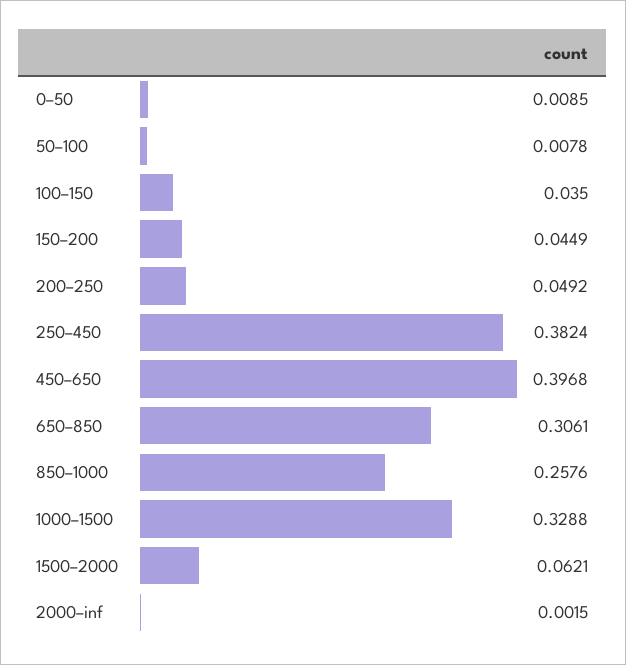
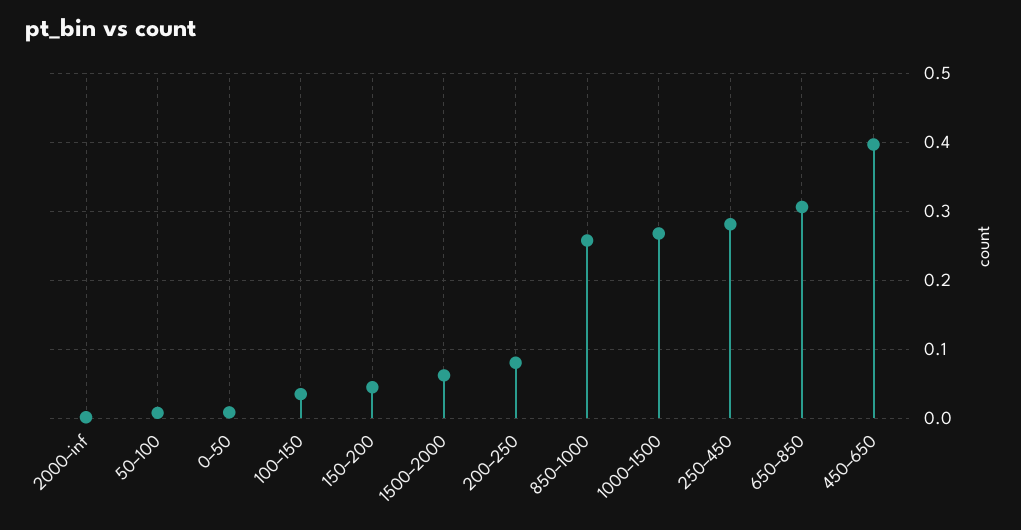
200–250: 0.0492 -> 0.08
250–450: 0.3824 -> 0.28
1000–1500: 0.3288 -> 0.27

